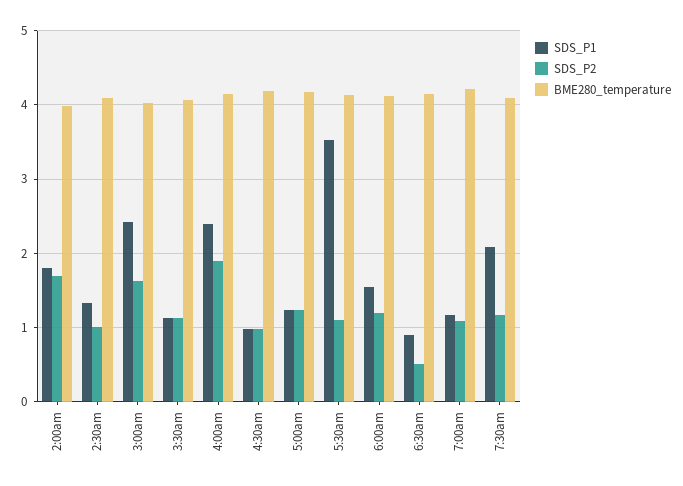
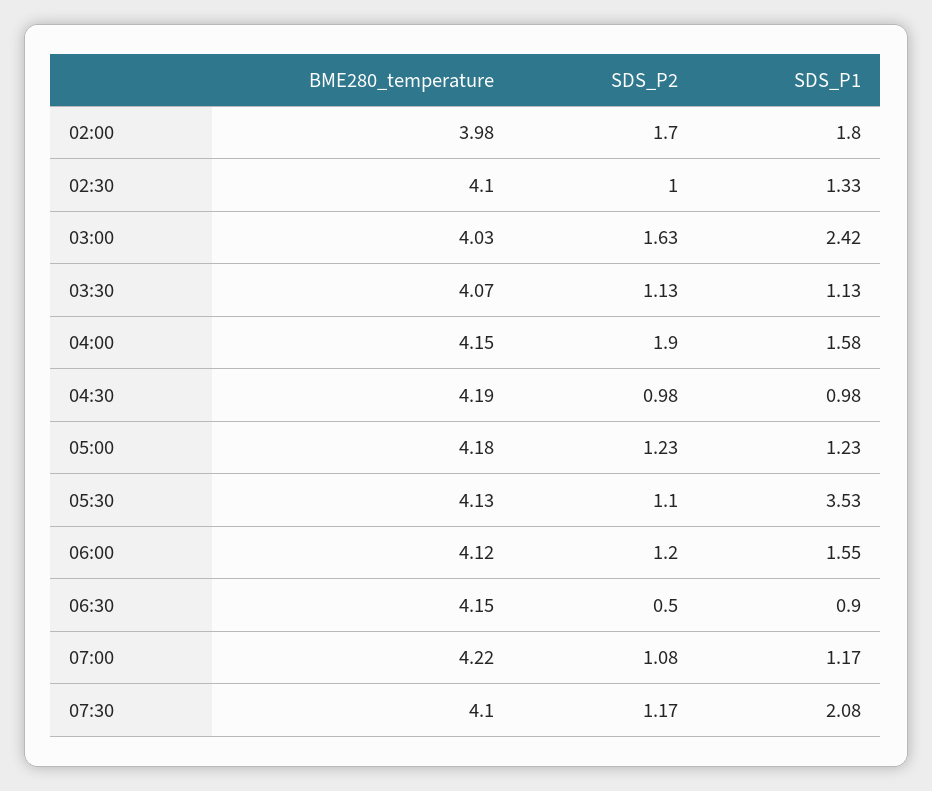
SDS_P1, 4:00am: 2.4 -> 1.58

